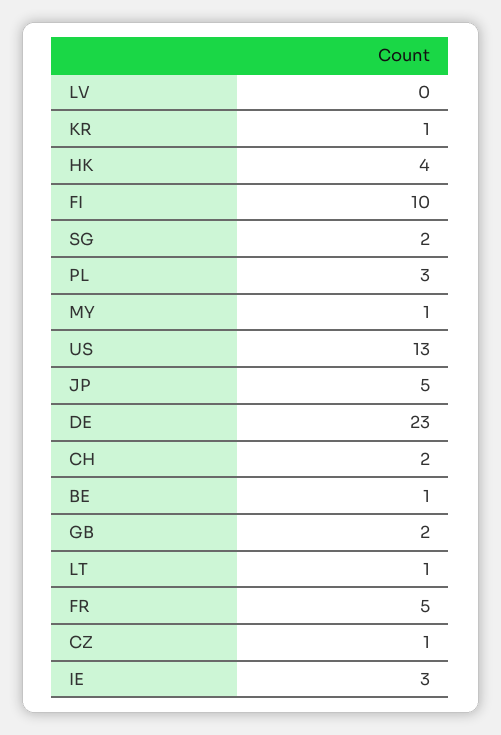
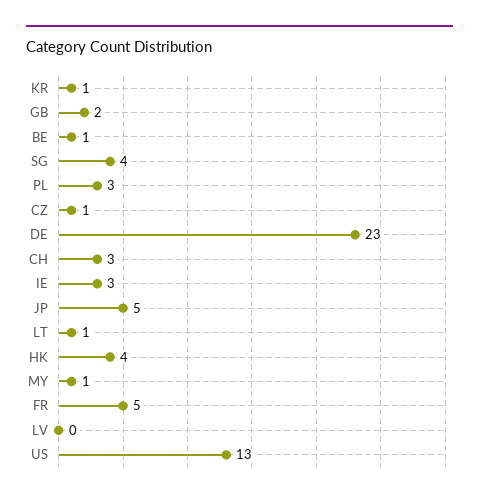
FI: 10 -> none
SG: 2 -> 4
CH: 2 -> 3

